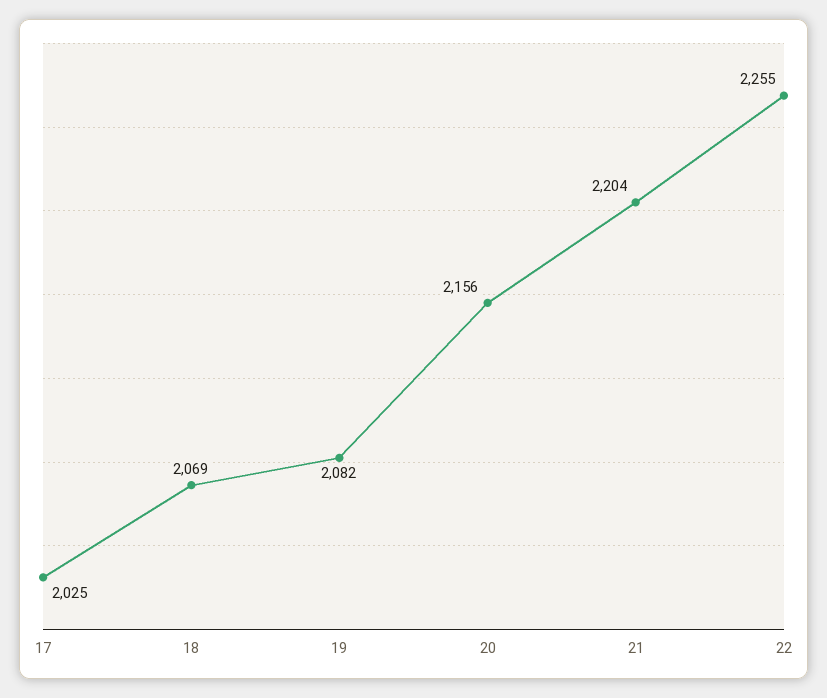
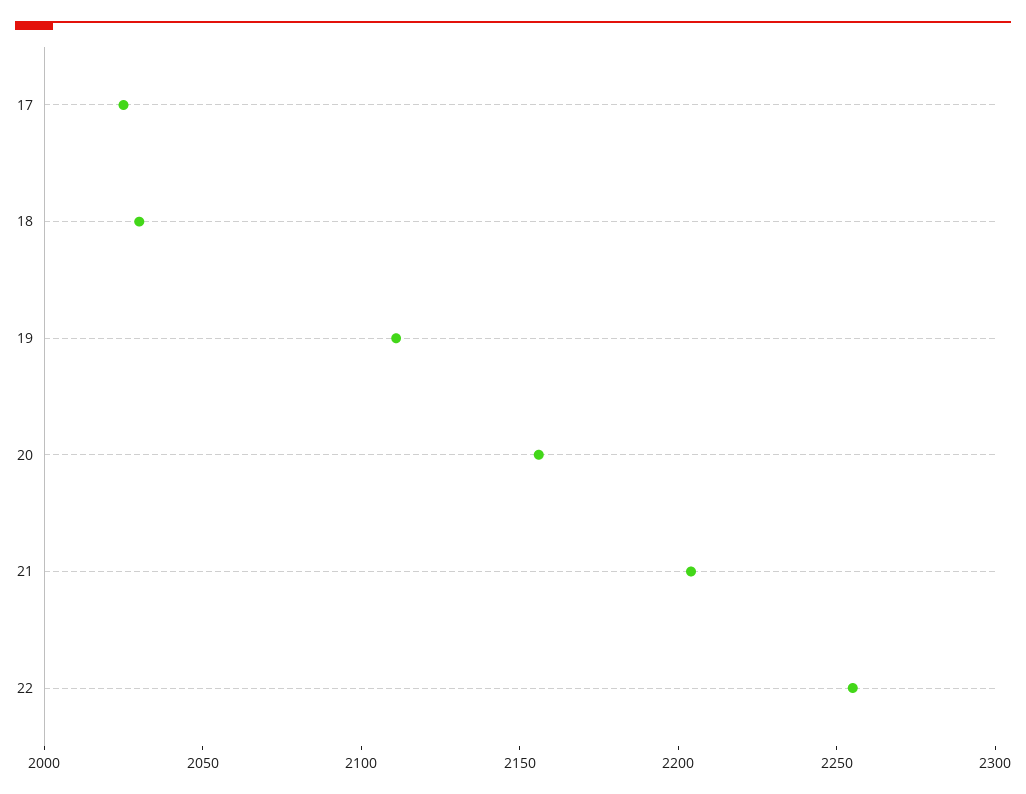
18: 2069 -> 2030
19: 2082 -> 2110

